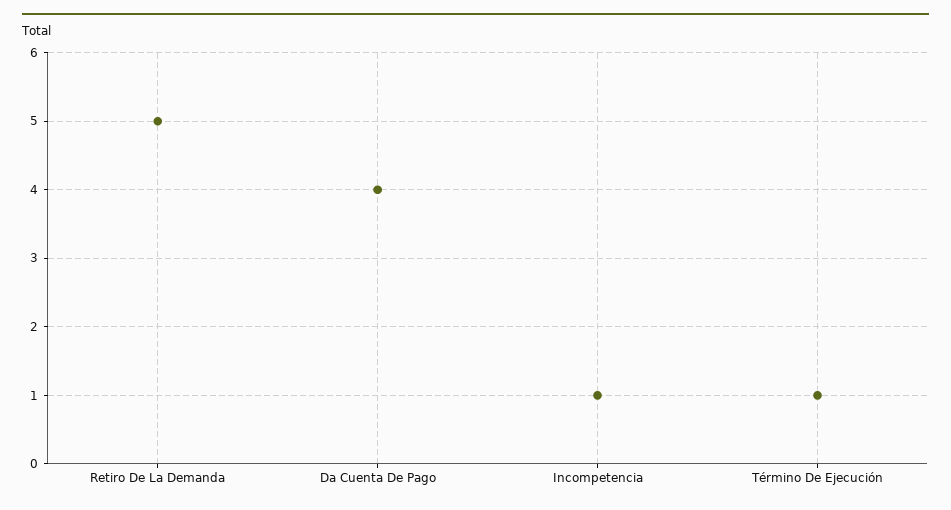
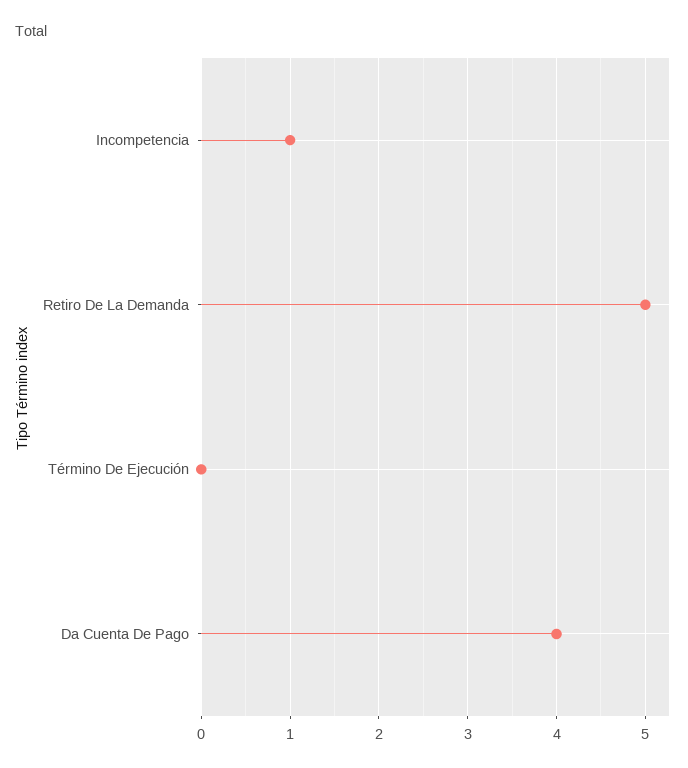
Término De Ejecución: 1 -> 0

